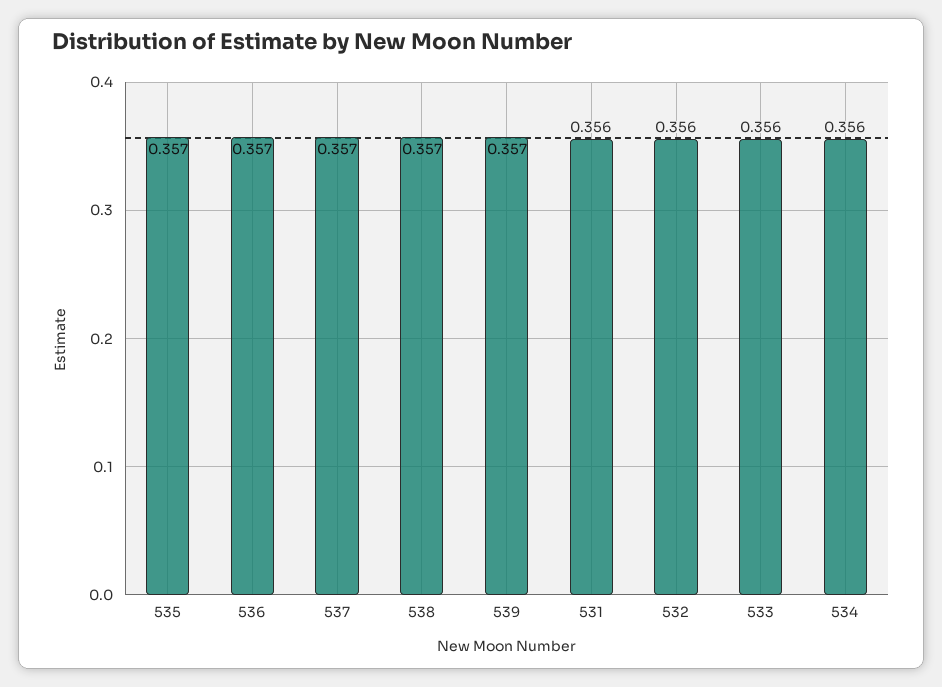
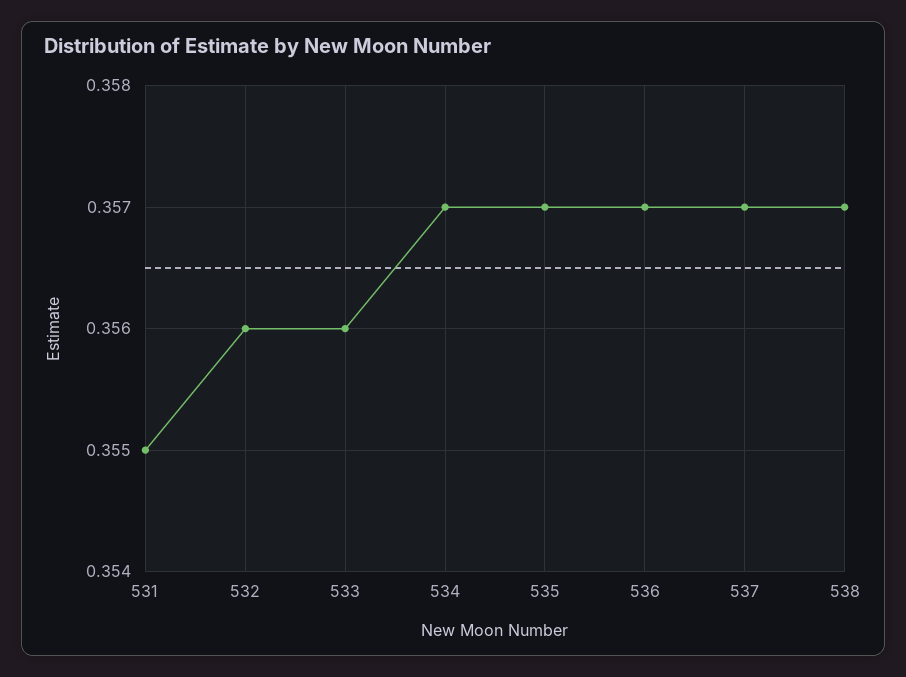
539: 0.357 -> none
531: 0.356 -> 0.355
534: 0.356 -> 0.357

